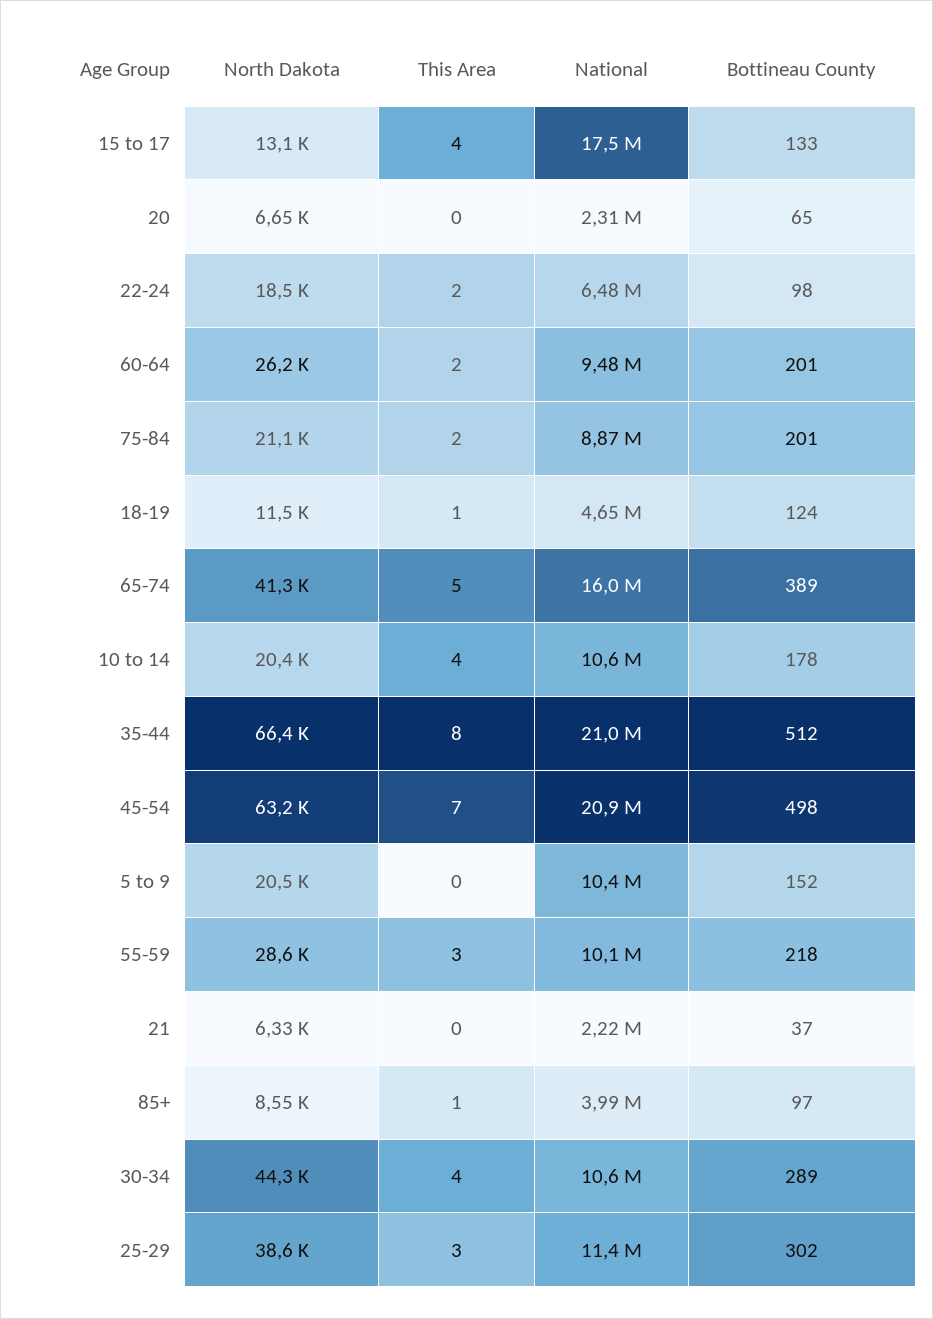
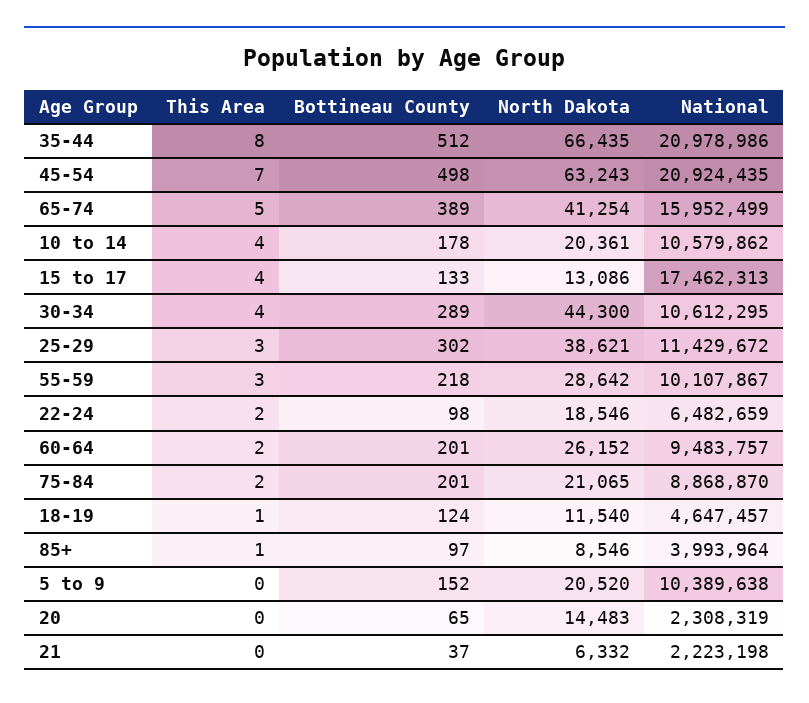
North Dakota, 20: 6650 -> 14483

